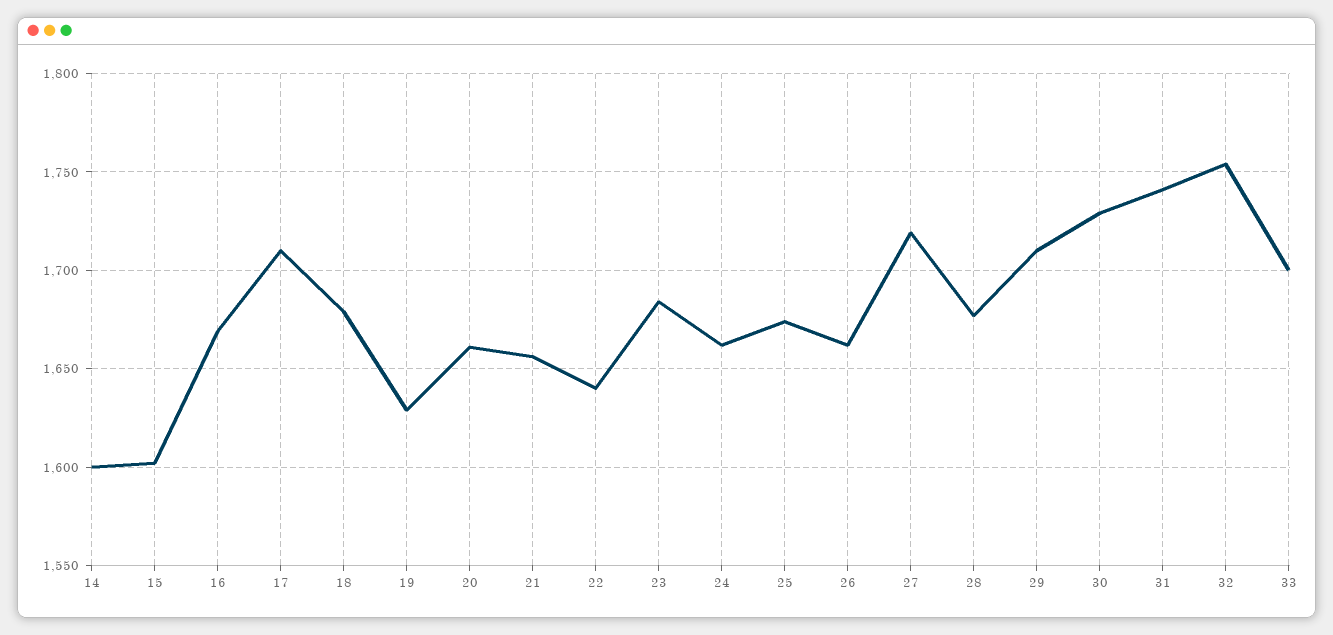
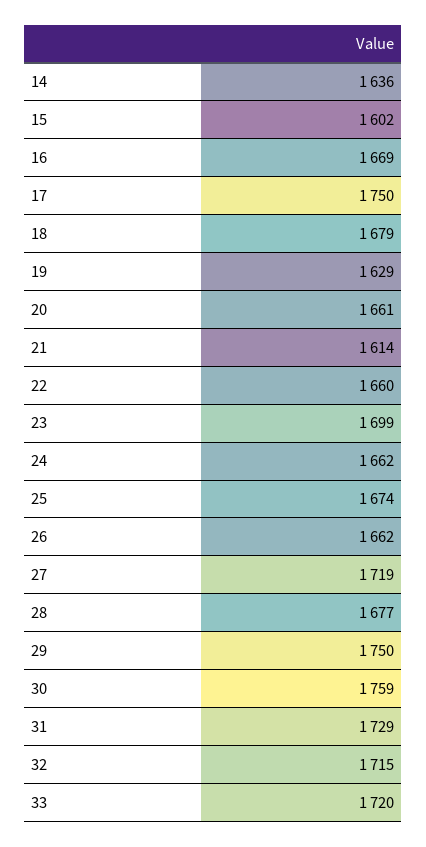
14: 1600 -> 1636
17: 1710 -> 1750
21: 1655 -> 1614
22: 1640 -> 1660
23: 1685 -> 1699
29: 1710 -> 1750
30: 1730 -> 1759
31: 1740 -> 1729
32: 1755 -> 1715
33: 1700 -> 1720

